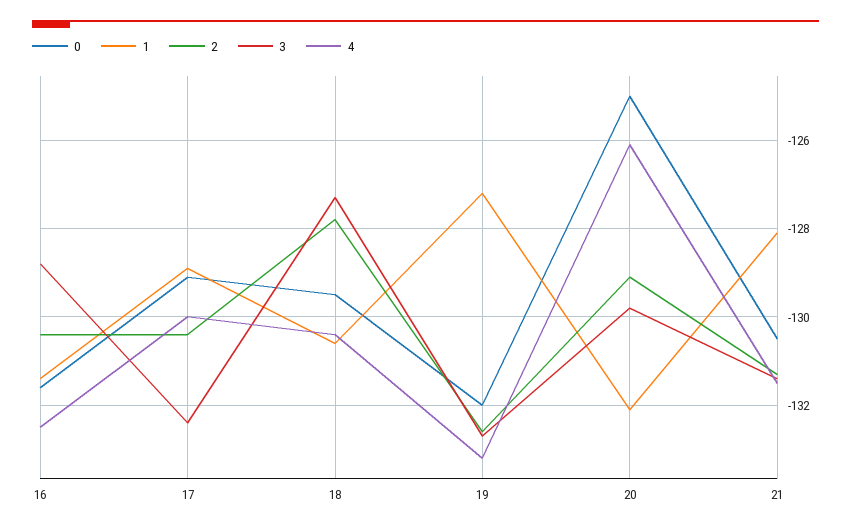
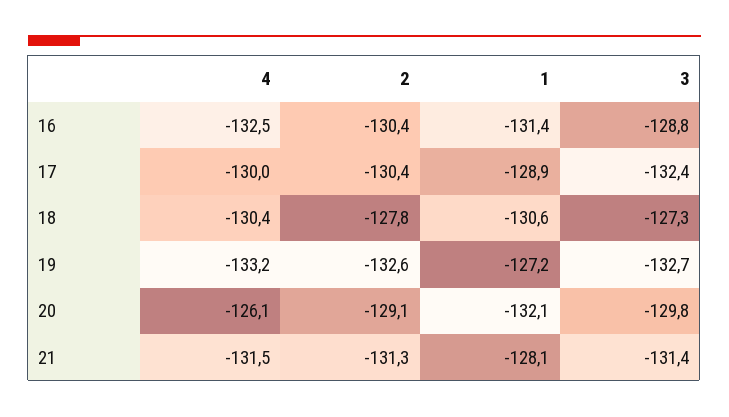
0, 16: -131.5 -> none
0, 17: -129 -> none
0, 18: -129.5 -> none
0, 19: -132 -> none
0, 20: -125 -> none
0, 21: -130.5 -> none

